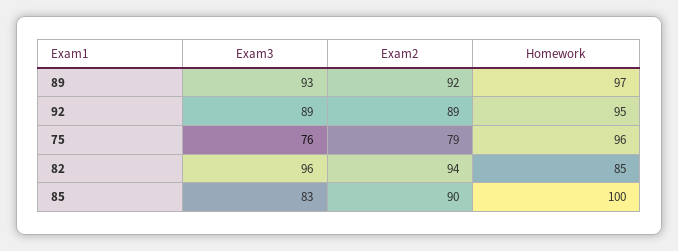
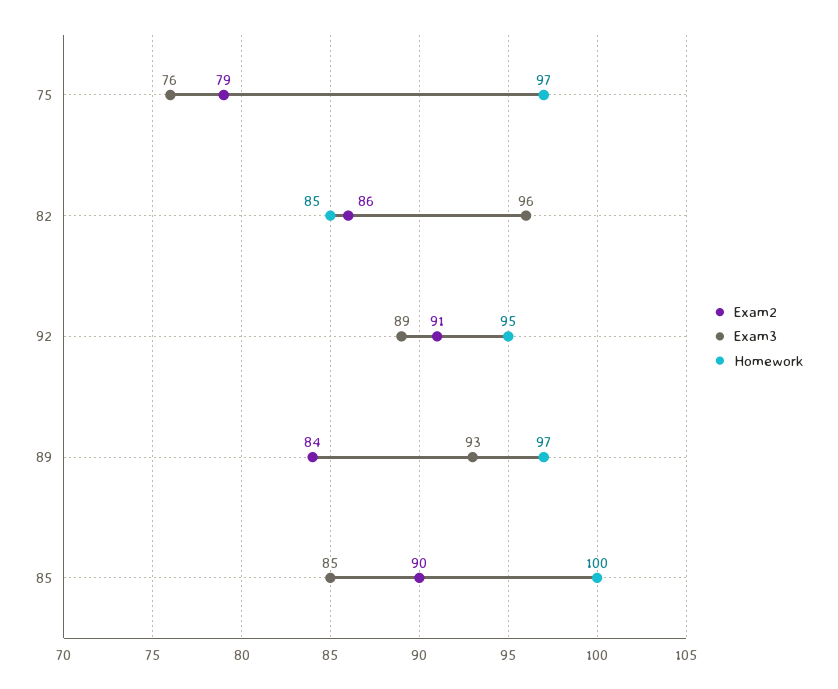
Exam2, 89: 92 -> 84
Exam2, 92: 89 -> 91
Homework, 75: 96 -> 97
Exam2, 82: 94 -> 86
Exam3, 85: 83 -> 85

